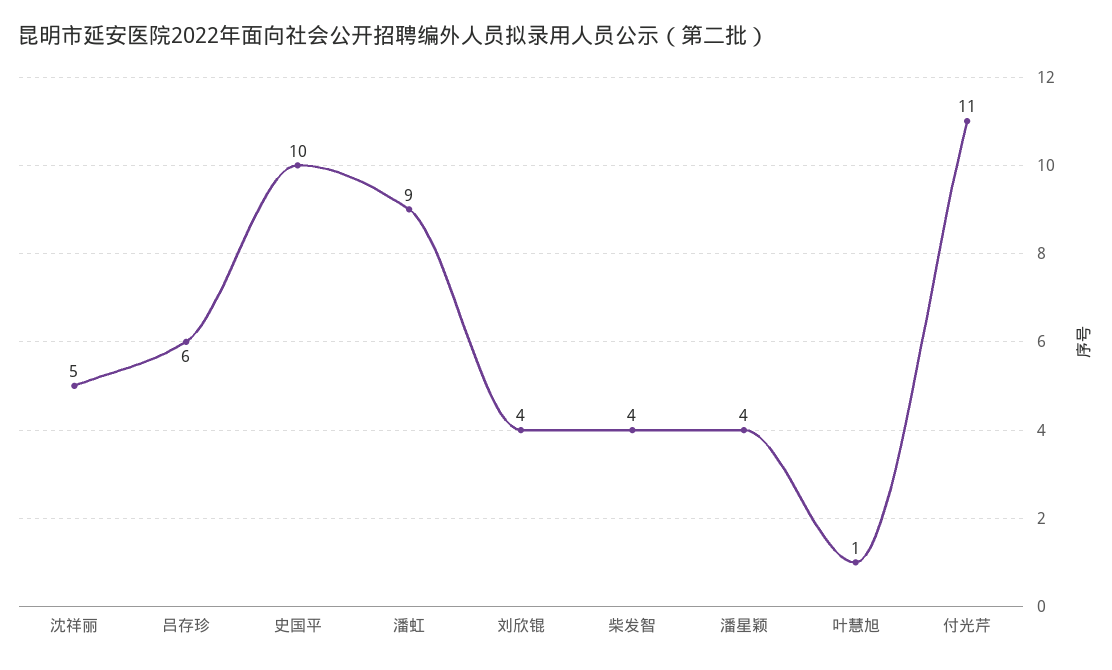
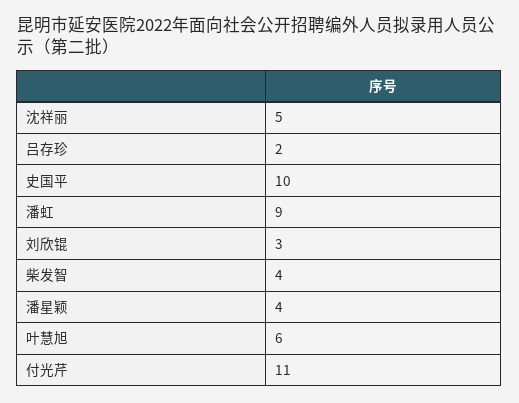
吕存珍: 6 -> 2
刘欣锟: 4 -> 3
叶慧旭: 1 -> 6

